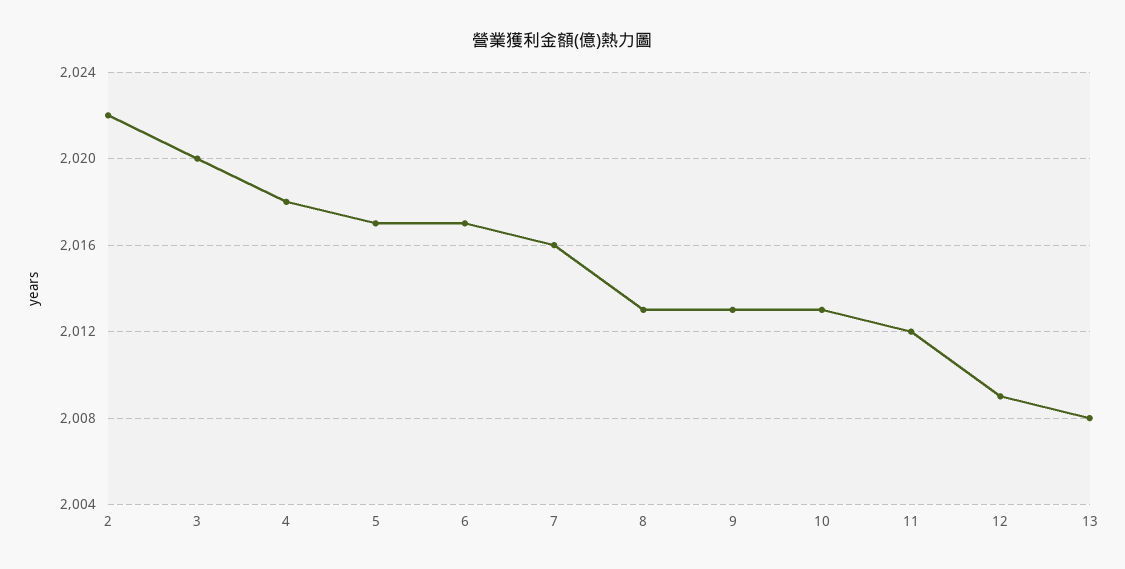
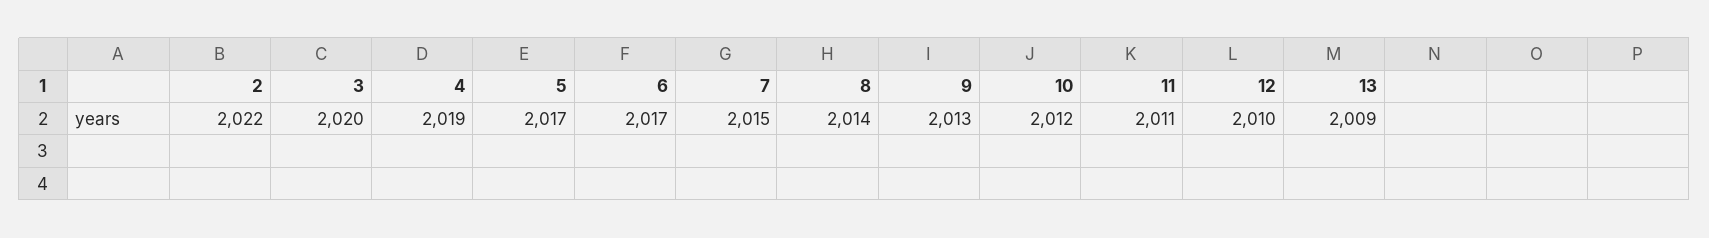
4: 2018 -> 2019
7: 2016 -> 2015
8: 2013 -> 2014
10: 2013 -> 2012
11: 2012 -> 2011
12: 2009 -> 2010
13: 2008 -> 2009

